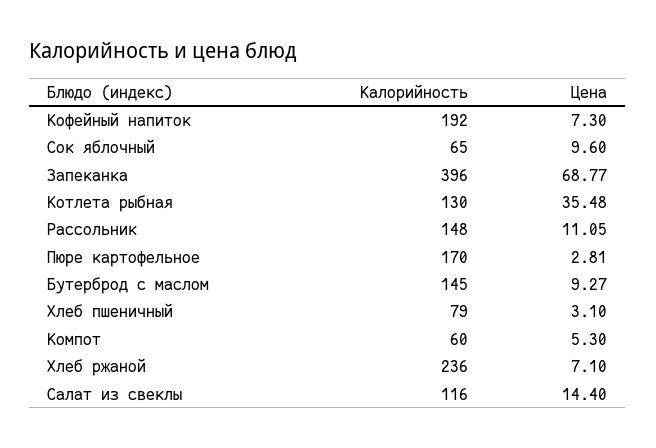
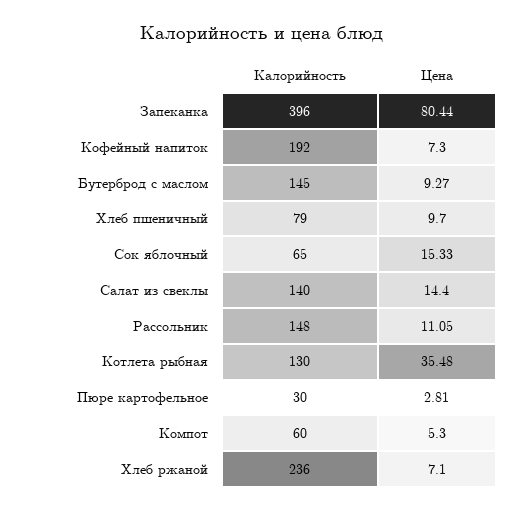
Цена, Сок яблочный: 9.6 -> 15.33
Цена, Запеканка: 68.77 -> 80.44
Калорийность, Пюре картофельное: 170 -> 30
Цена, Хлеб пшеничный: 3.1 -> 9.7
Калорийность, Салат из свеклы: 116 -> 140

